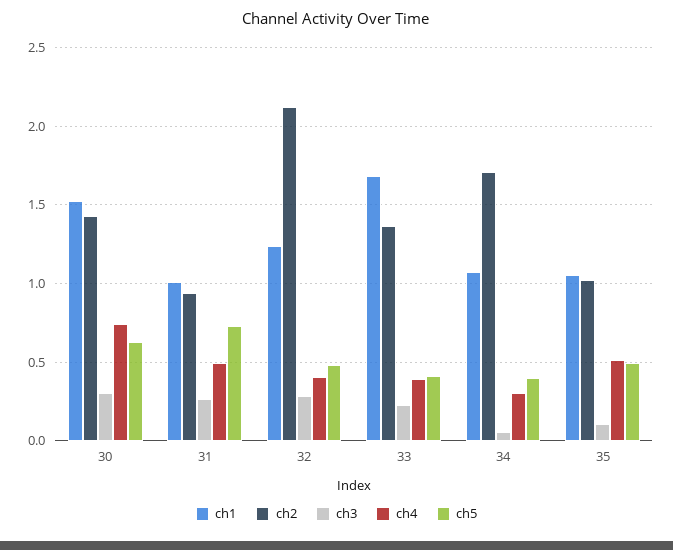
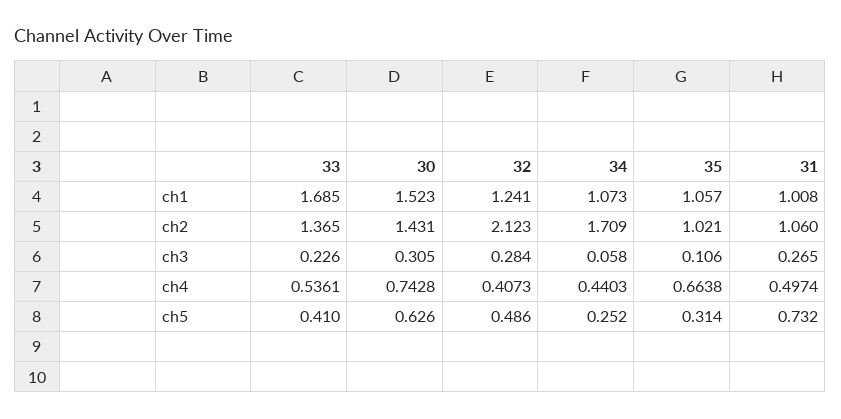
ch2, 31: 0.95 -> 1.06
ch4, 33: 0.4 -> 0.5361
ch4, 34: 0.3 -> 0.4403
ch5, 34: 0.4 -> 0.252
ch4, 35: 0.5 -> 0.6638
ch5, 35: 0.5 -> 0.314

